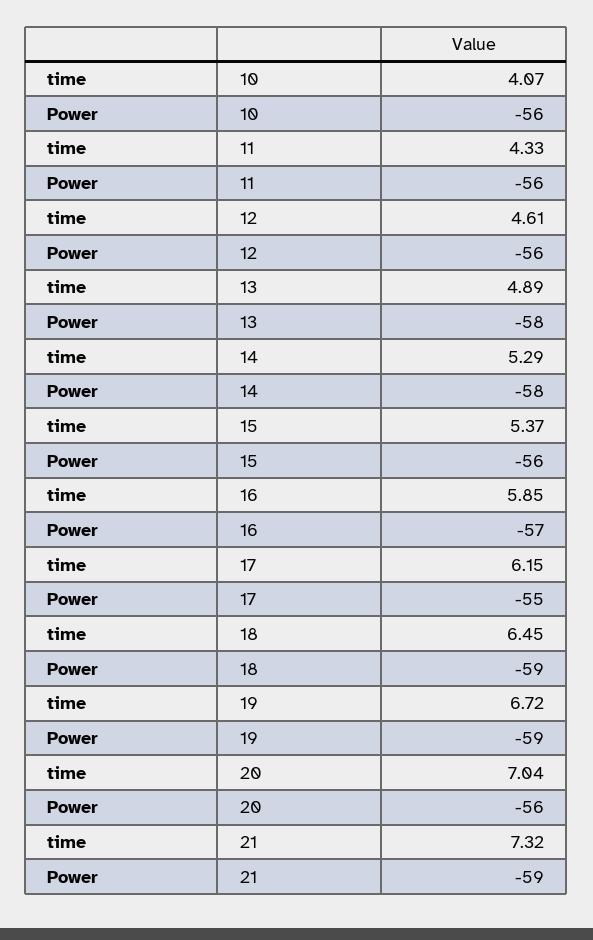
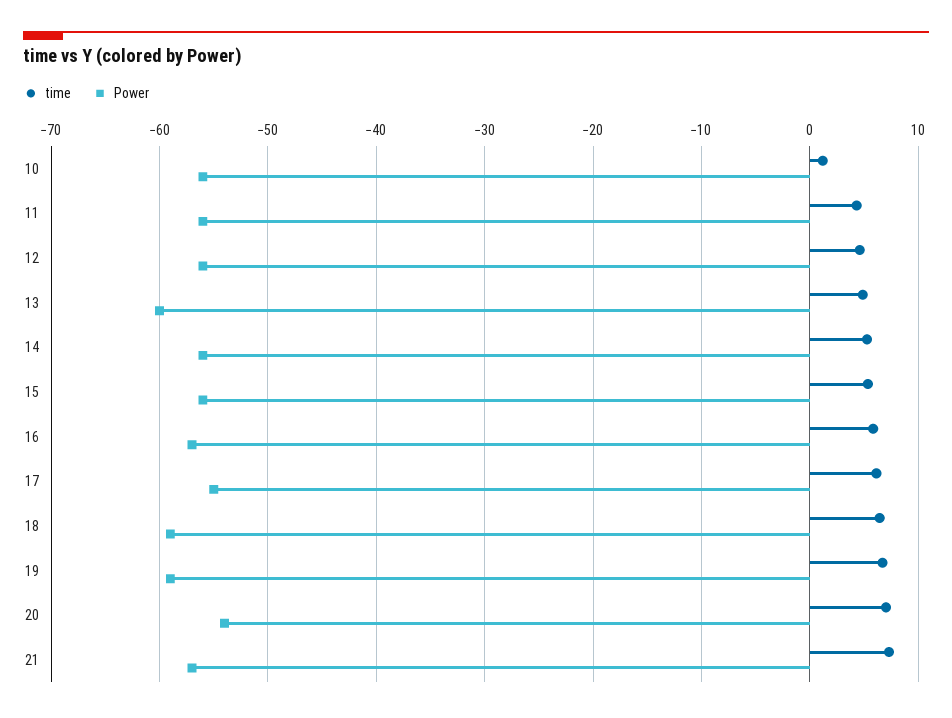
time, 10: 4.07 -> 1
Power, 13: -58 -> -60
Power, 14: -58 -> -56
Power, 20: -56 -> -54
Power, 21: -59 -> -57

